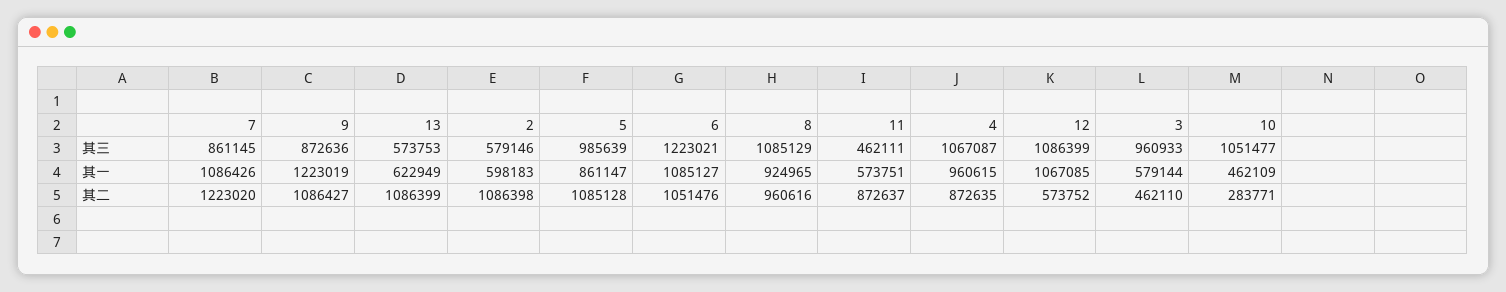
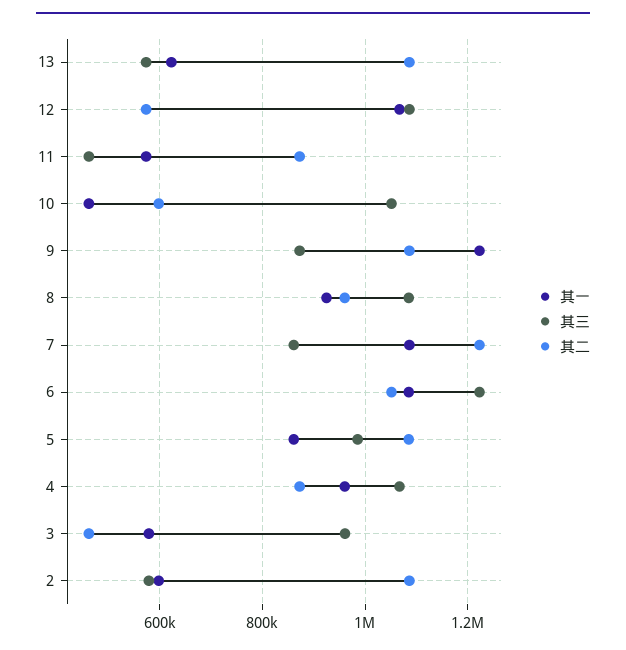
其二, 10: 283771 -> 600000

